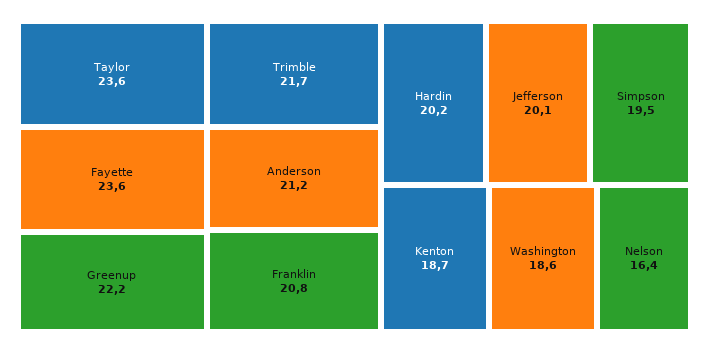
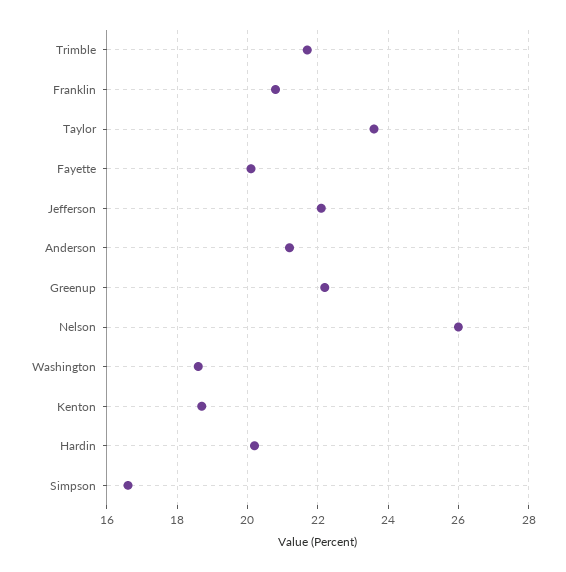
Fayette: 23.6 -> 20
Jefferson: 20.1 -> 22
Simpson: 19.5 -> 16.5
Nelson: 16.4 -> 26

